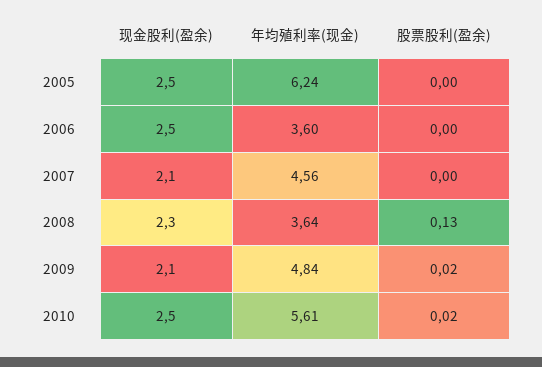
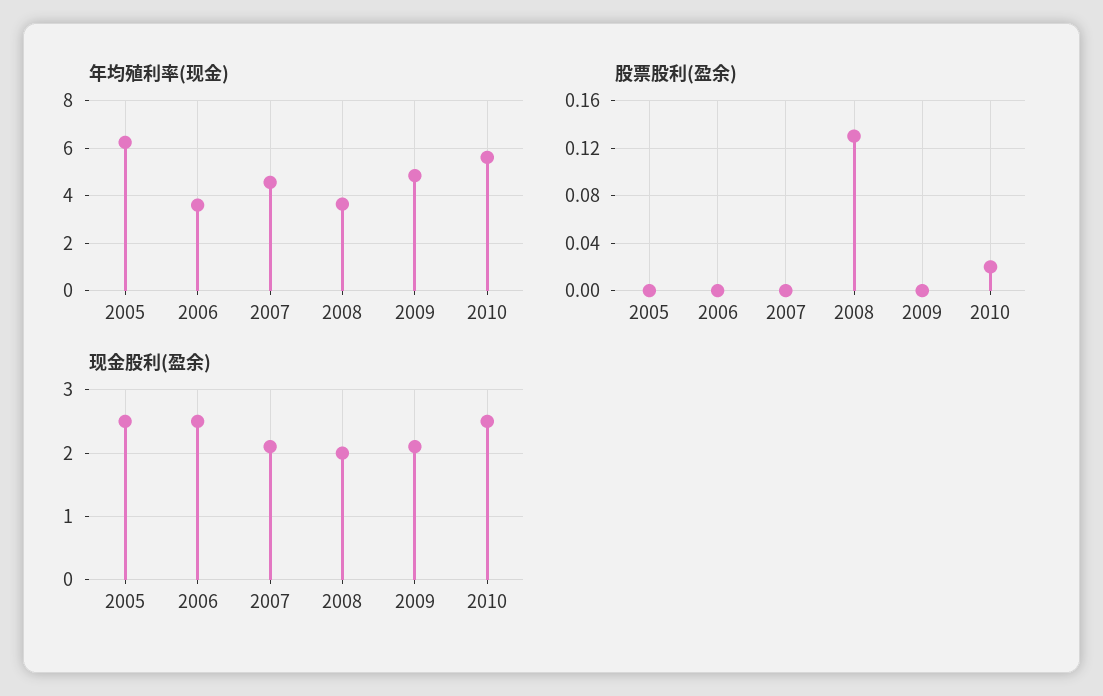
现金股利(盈余), 2008: 2.3 -> 2
股票股利(盈余), 2009: 0.02 -> 0

